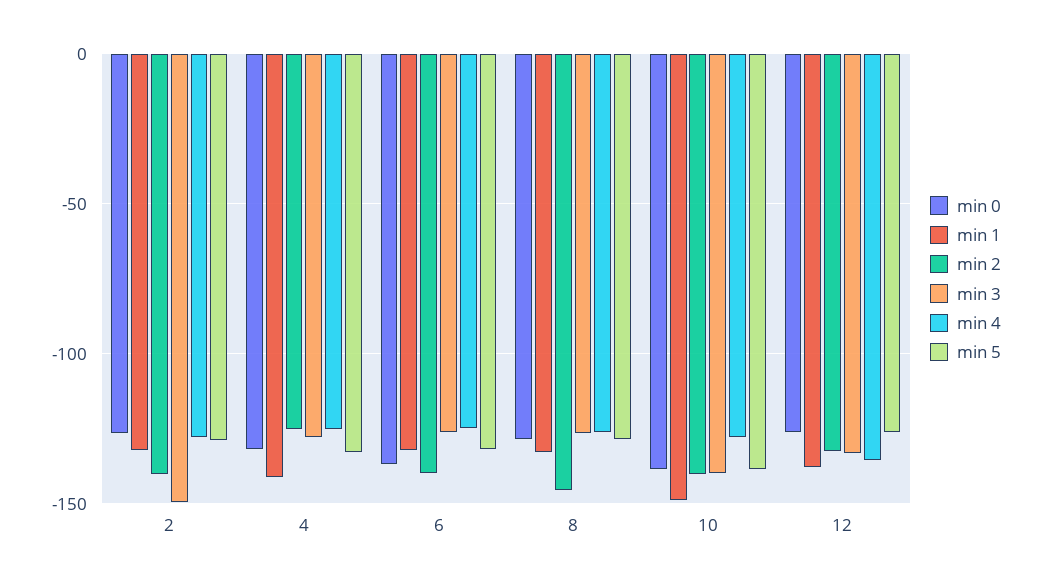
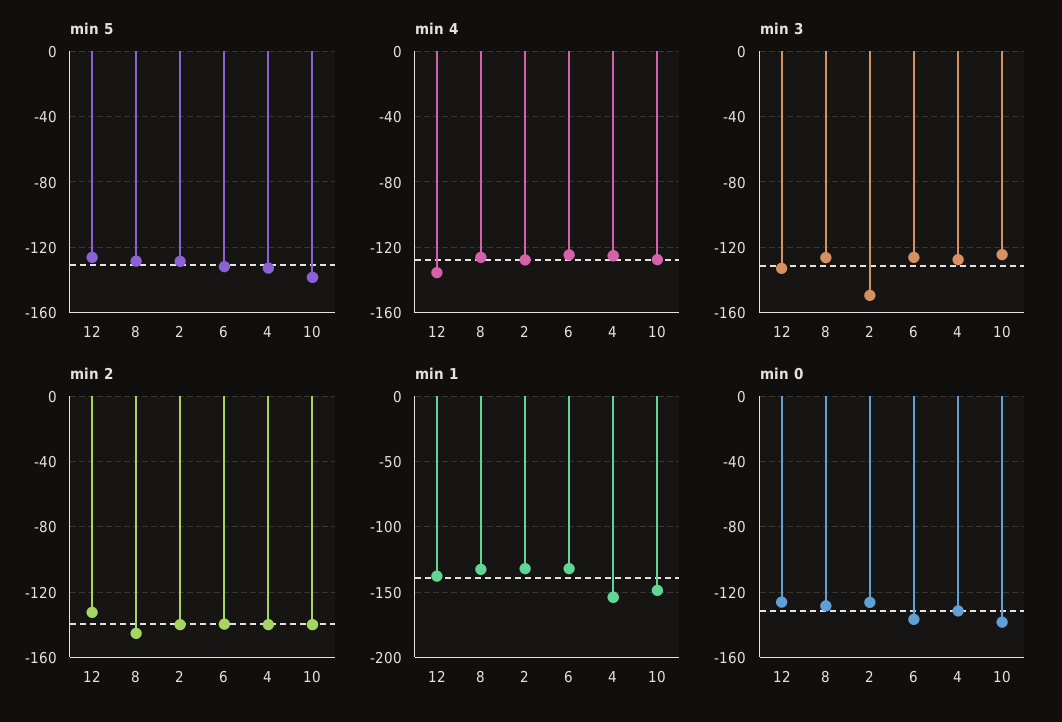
min 1, 4: -140 -> -155
min 2, 4: -125 -> -140
min 3, 10: -140 -> -125

